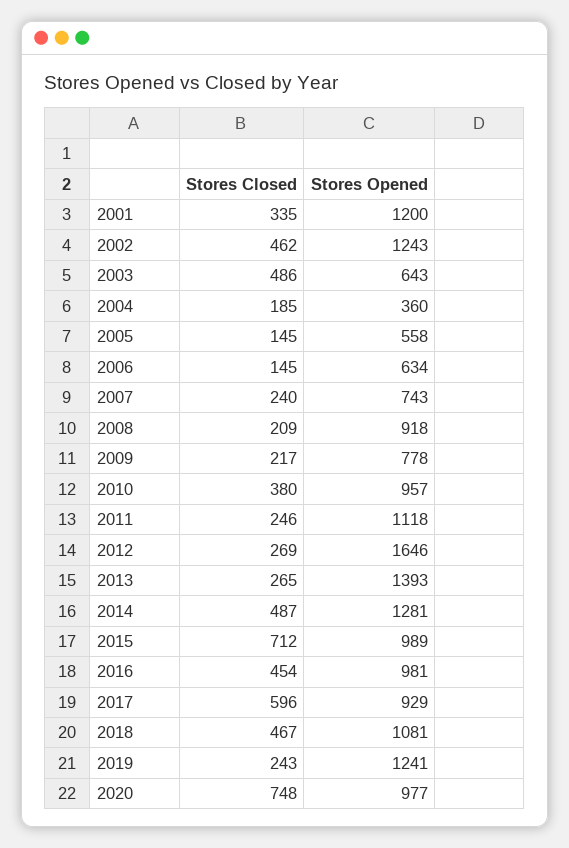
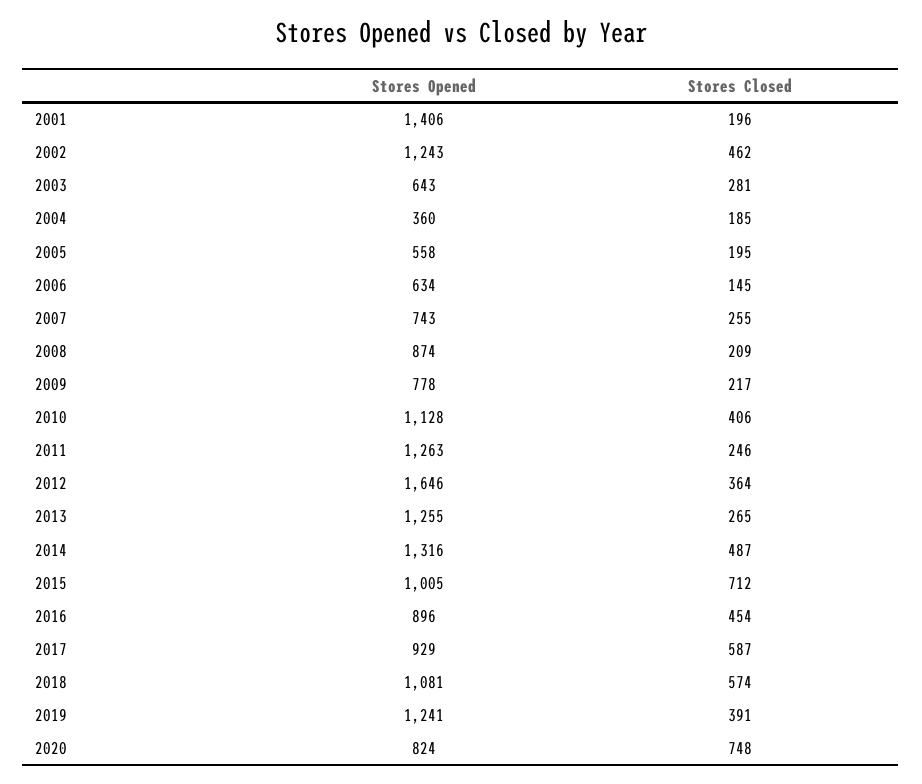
Stores Closed, 2001: 335 -> 196
Stores Opened, 2001: 1200 -> 1406
Stores Closed, 2003: 486 -> 281
Stores Closed, 2005: 145 -> 195
Stores Closed, 2007: 240 -> 255
Stores Opened, 2008: 918 -> 874
Stores Closed, 2010: 380 -> 406
Stores Opened, 2010: 957 -> 1128
Stores Opened, 2011: 1118 -> 1263
Stores Closed, 2012: 269 -> 364
Stores Opened, 2013: 1393 -> 1255
Stores Opened, 2014: 1281 -> 1316
Stores Opened, 2015: 989 -> 1005
Stores Opened, 2016: 981 -> 896
Stores Closed, 2017: 596 -> 587
Stores Closed, 2018: 467 -> 574
Stores Closed, 2019: 243 -> 391
Stores Opened, 2020: 977 -> 824

